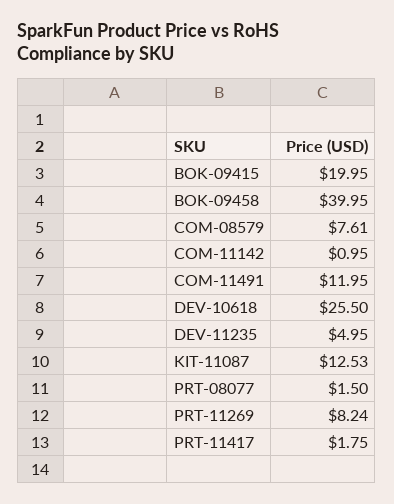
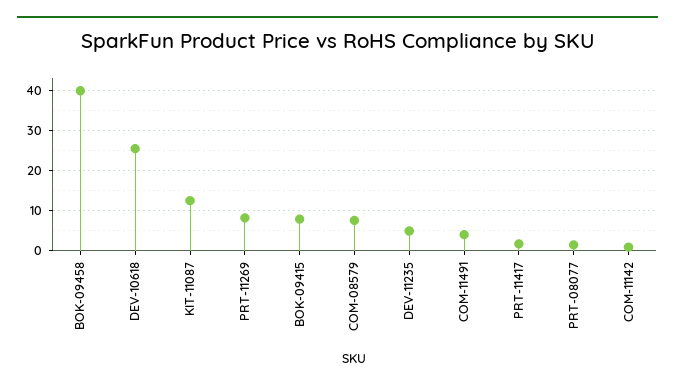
BOK-09415: 19.95 -> 8
COM-11491: 11.95 -> 4

